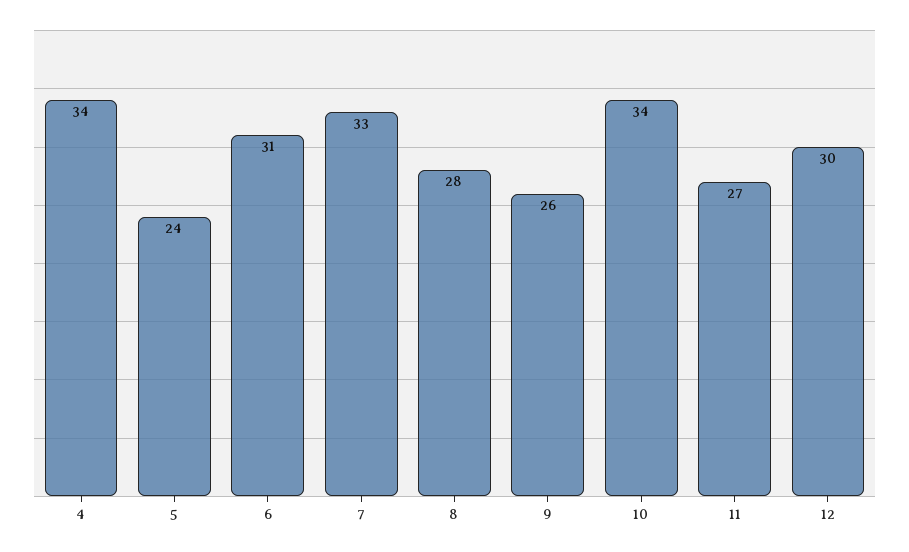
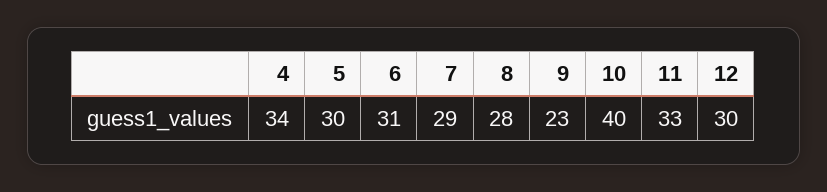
5: 24 -> 30
7: 33 -> 29
9: 26 -> 23
10: 34 -> 40
11: 27 -> 33

